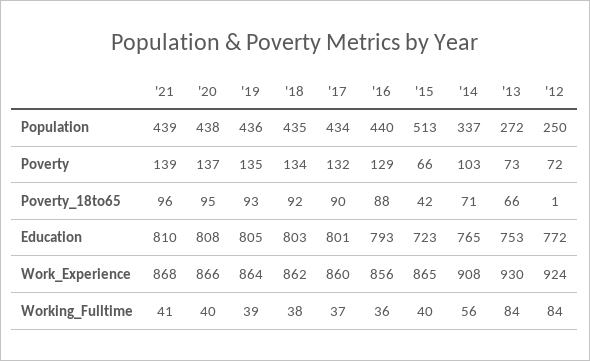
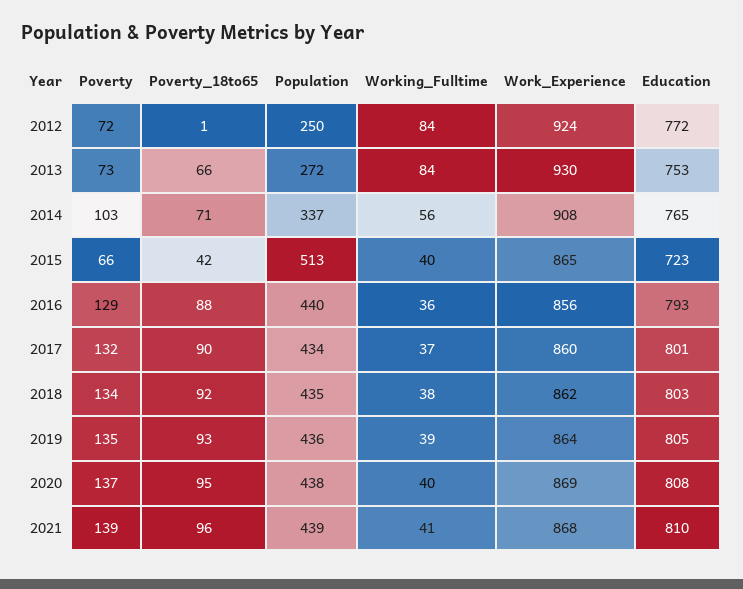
'20, Work_Experience: 866 -> 869

